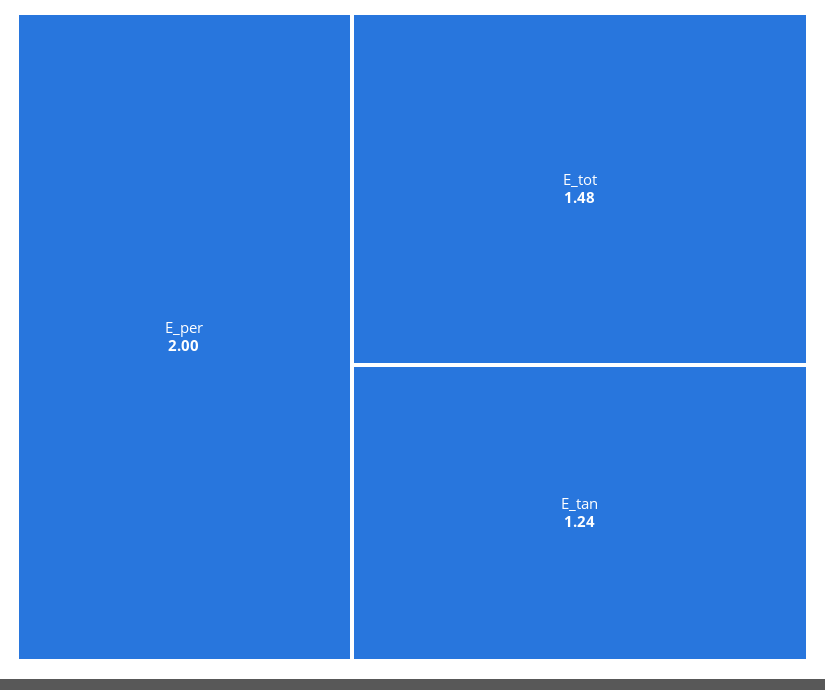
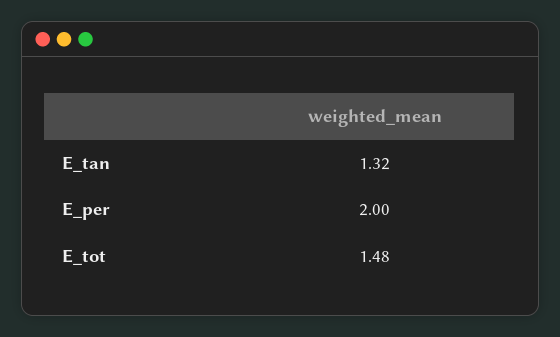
E_tan: 1.24 -> 1.32

